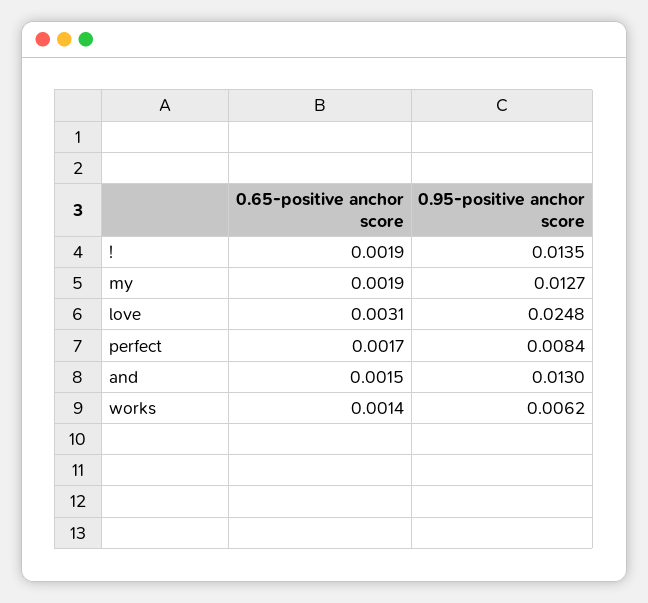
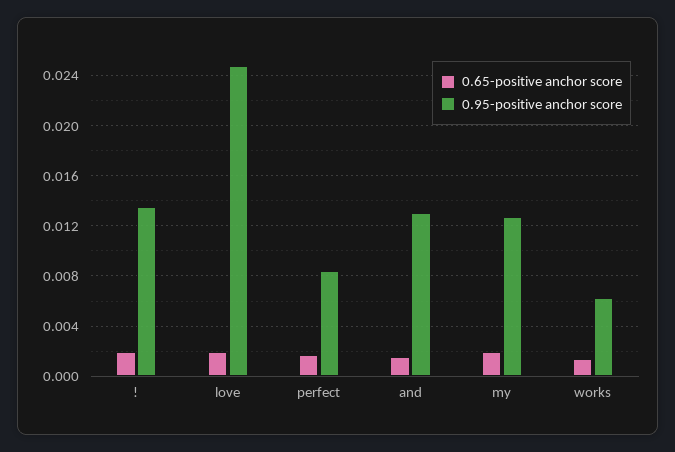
0.65-positive anchor score, love: 0.0031 -> 0.002

